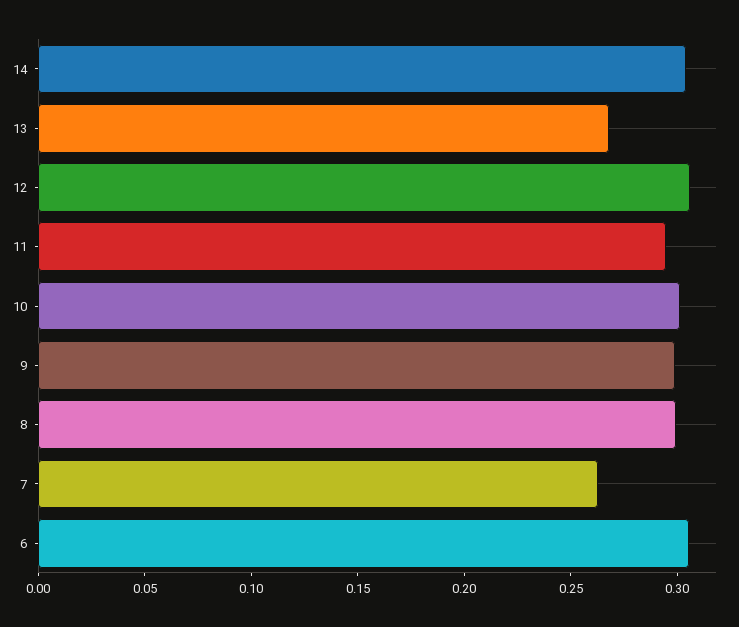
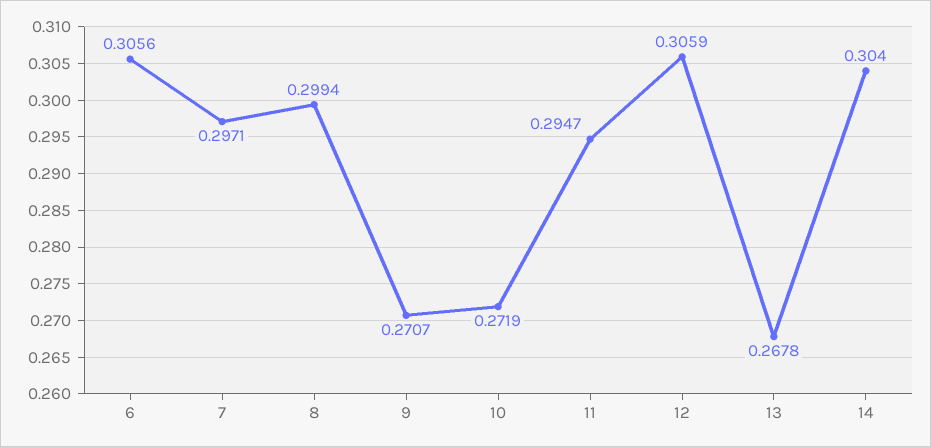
10: 0.3 -> 0.2719
9: 0.3 -> 0.2707
7: 0.26 -> 0.2971

